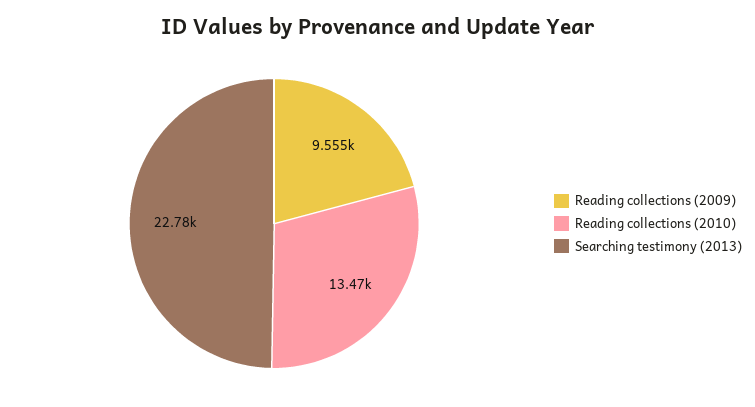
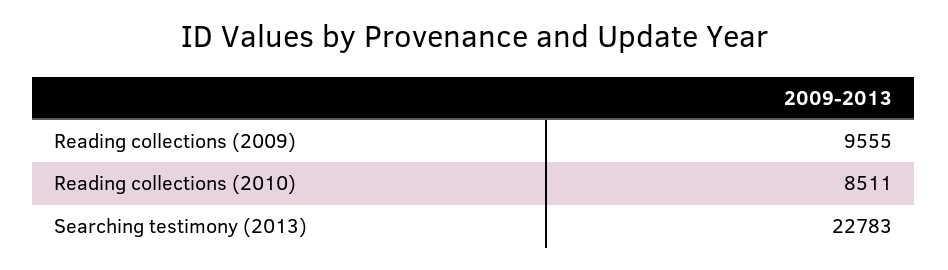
Reading collections (2010): 13470 -> 8511

